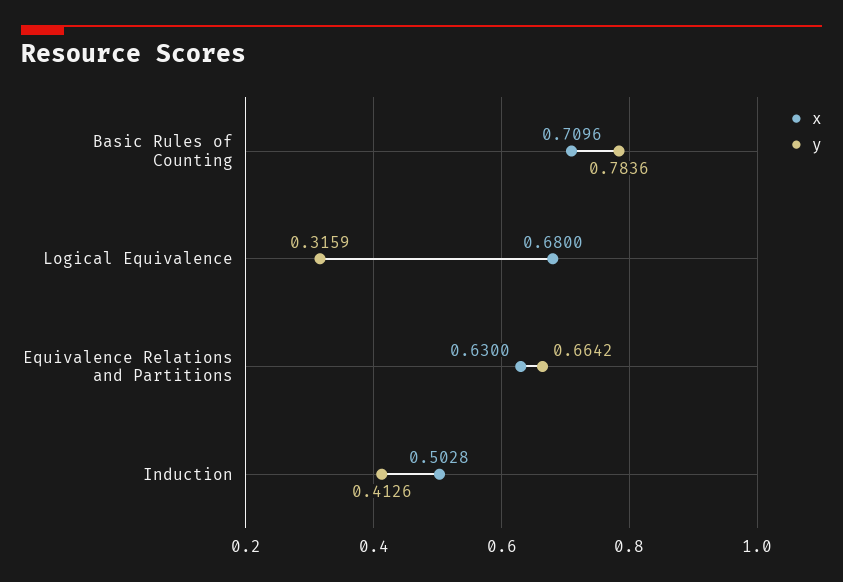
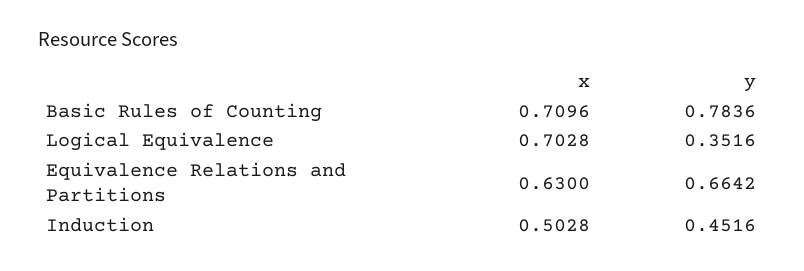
x, Logical Equivalence: 0.68 -> 0.7028
y, Logical Equivalence: 0.3159 -> 0.3516
y, Induction: 0.4126 -> 0.4516

